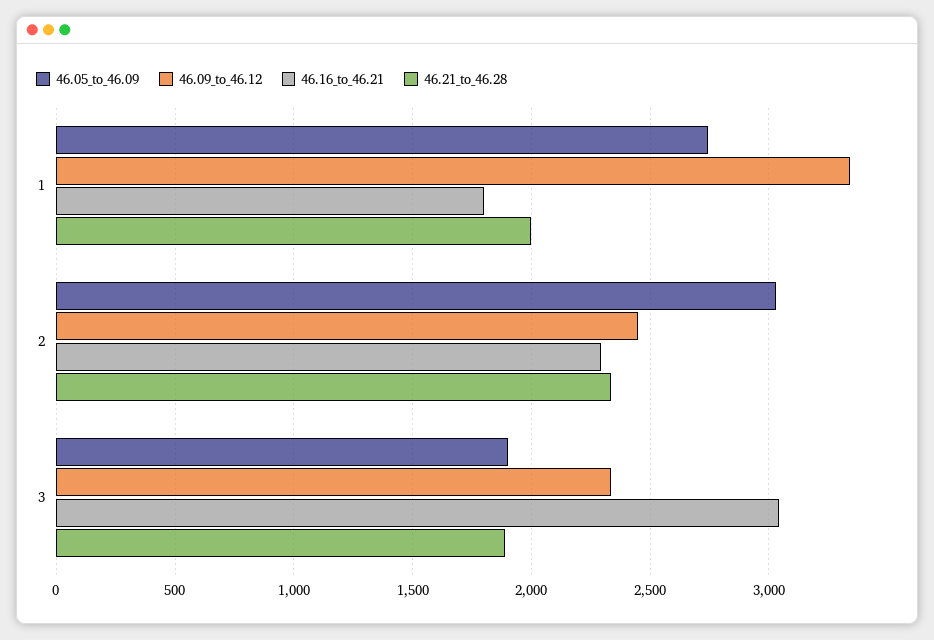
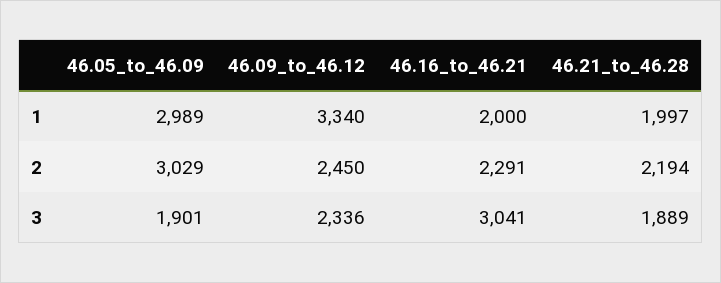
46.05_to_46.09, 1: 2750 -> 2989
46.16_to_46.21, 1: 1800 -> 2000
46.21_to_46.28, 2: 2350 -> 2194

